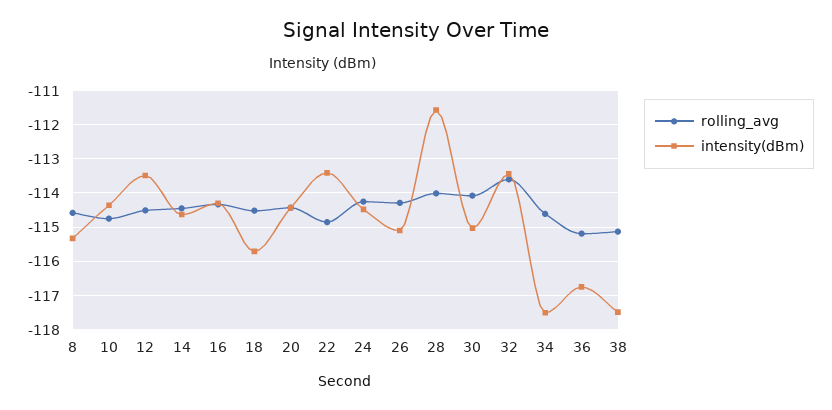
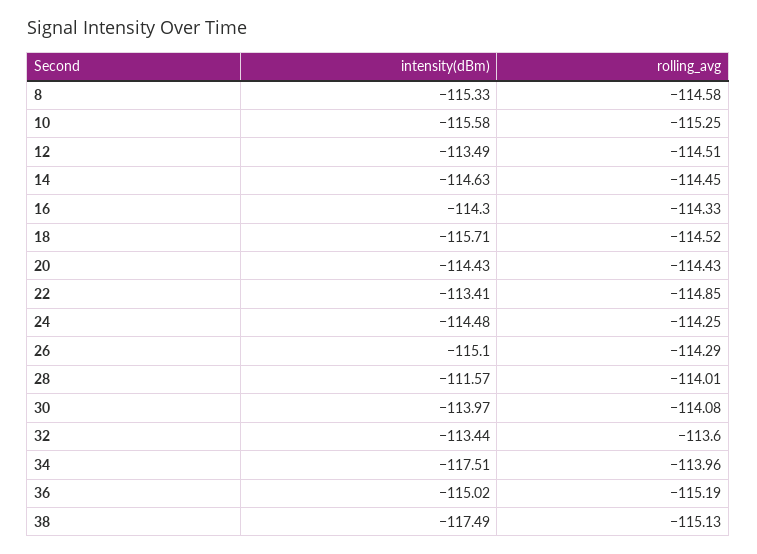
rolling_avg, 10: -114.8 -> -115.25
intensity(dBm), 10: -114.4 -> -115.58
intensity(dBm), 30: -115 -> -113.97
rolling_avg, 34: -114.6 -> -113.96
intensity(dBm), 36: -116.8 -> -115.02

